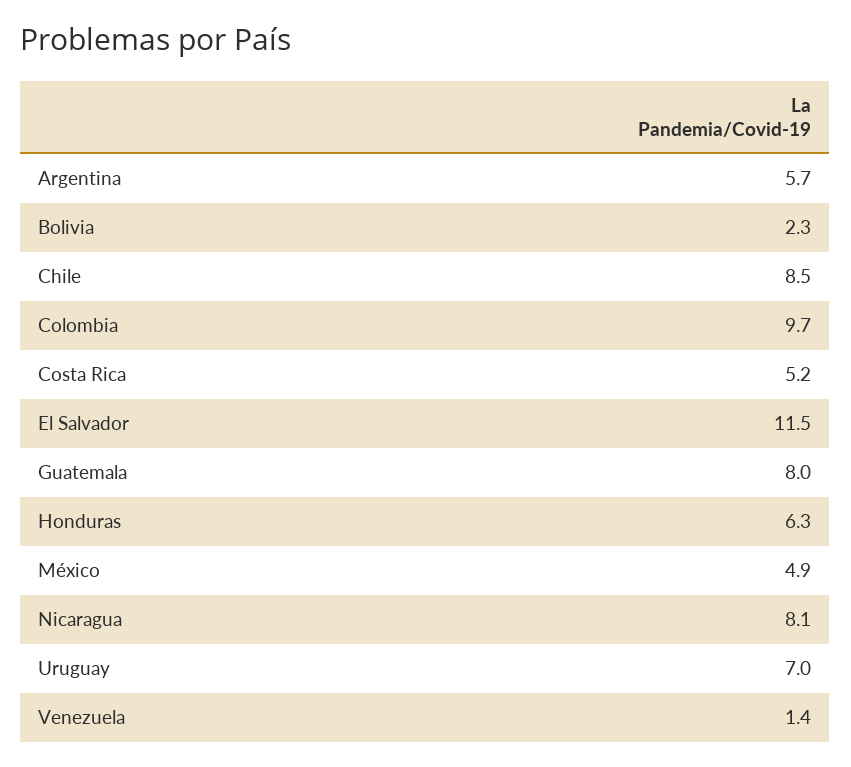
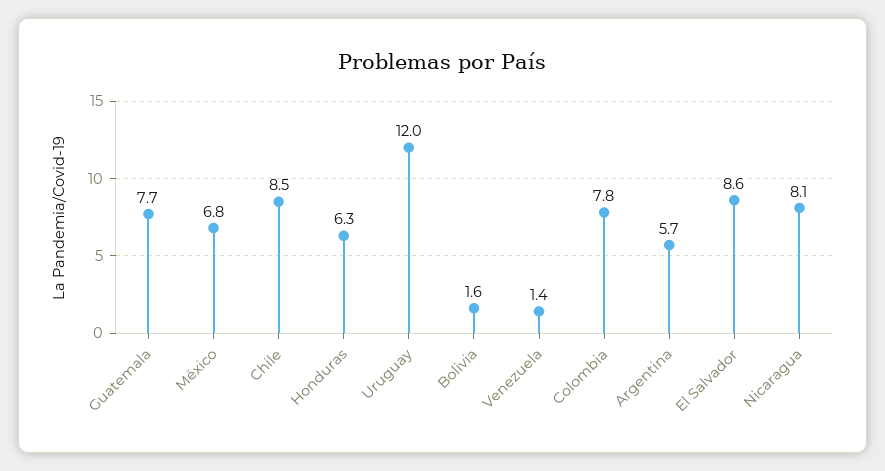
Bolivia: 2.3 -> 1.6
Colombia: 9.7 -> 7.8
Costa Rica: 5.2 -> none
El Salvador: 11.5 -> 8.6
Guatemala: 8 -> 7.7
México: 4.9 -> 6.8
Uruguay: 7 -> 12

